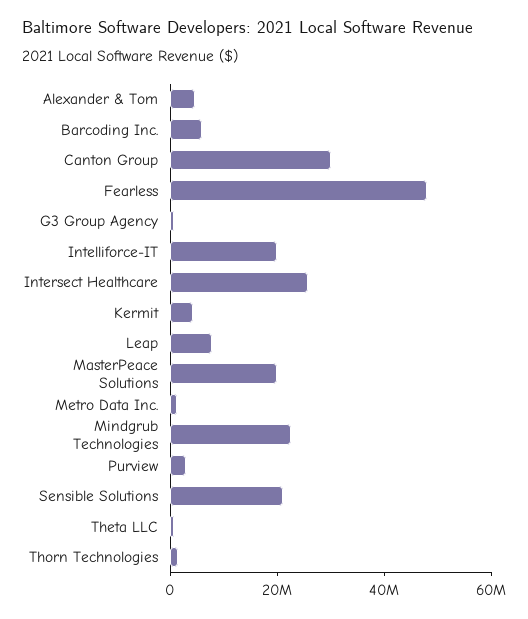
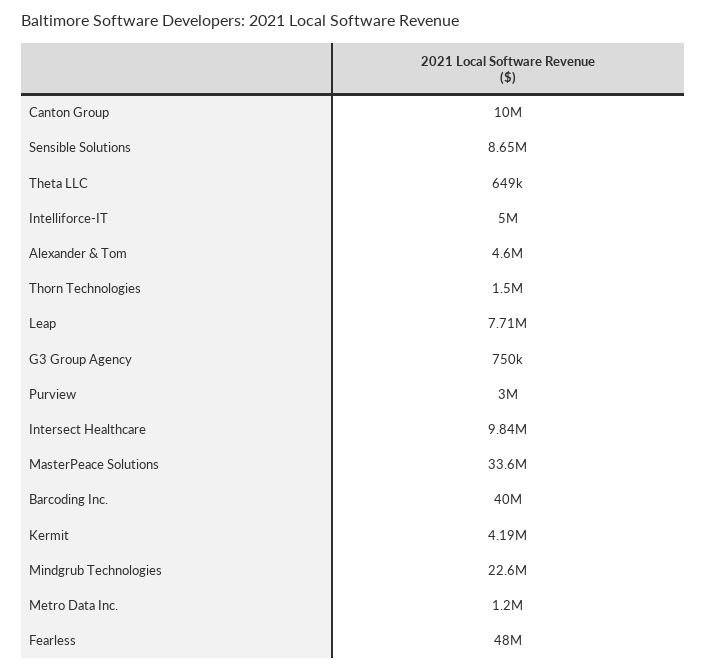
Barcoding Inc.: 5000000 -> 40000000
Canton Group: 30000000 -> 10000000
Intelliforce-IT: 20000000 -> 5000000
Intersect Healthcare: 25000000 -> 9840000
MasterPeace Solutions: 20000000 -> 33600000
Sensible Solutions: 20000000 -> 8650000

